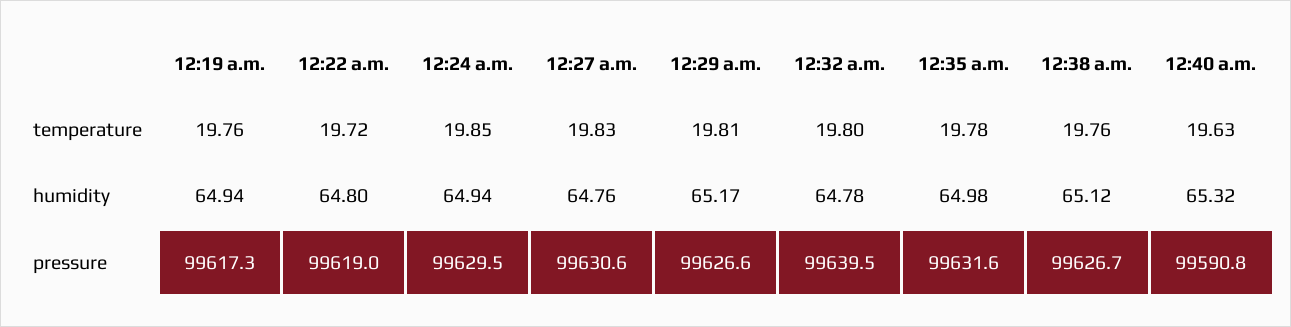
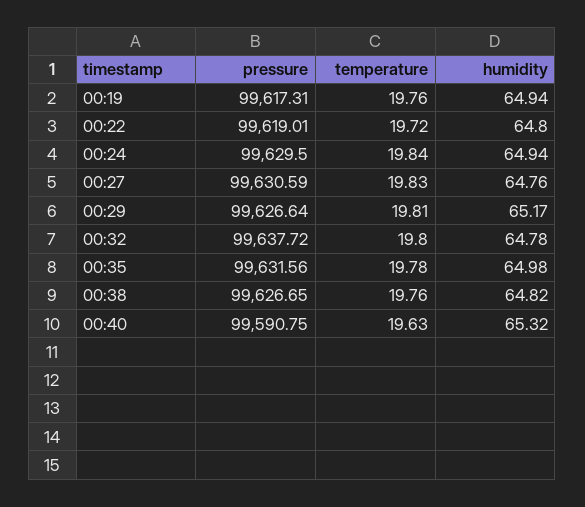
12:24 a.m., temperature: 19.85 -> 19.84
12:38 a.m., humidity: 65.12 -> 64.82
12:32 a.m., pressure: 99639.5 -> 99637.72

